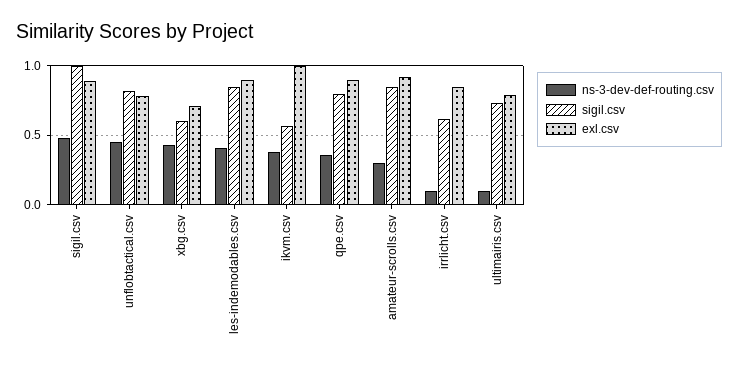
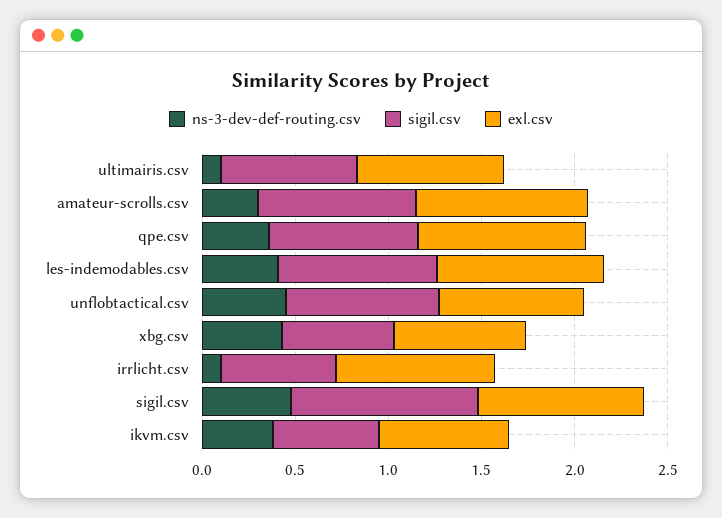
exl.csv, ikvm.csv: 1 -> 0.7

